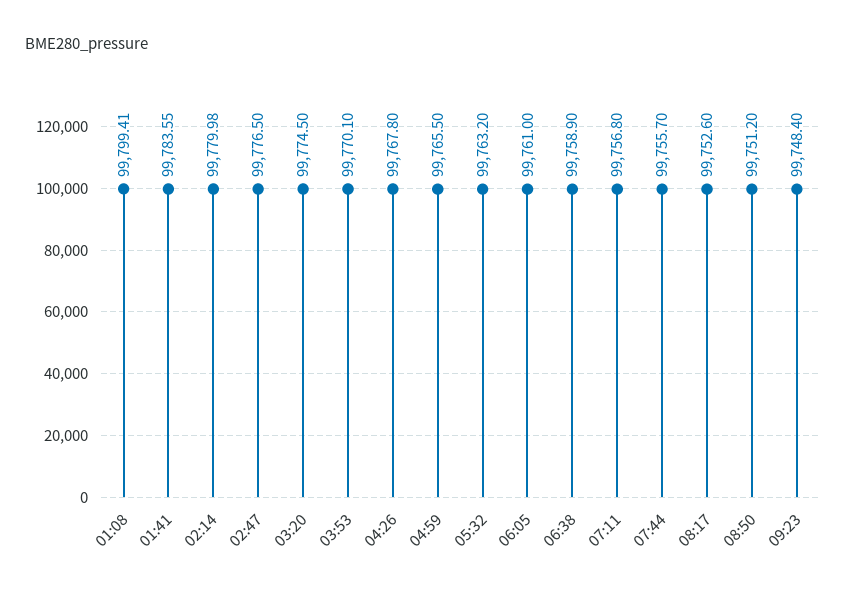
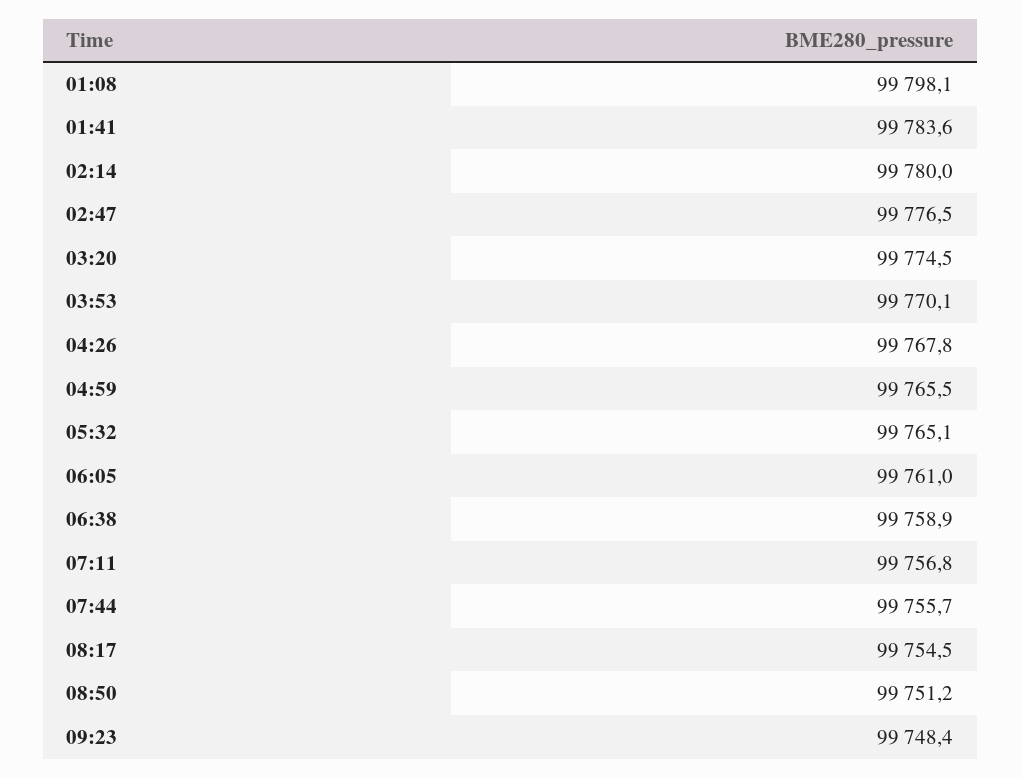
01:08: 99799.41 -> 99798.1
05:32: 99763.2 -> 99765.1
08:17: 99752.6 -> 99754.5

